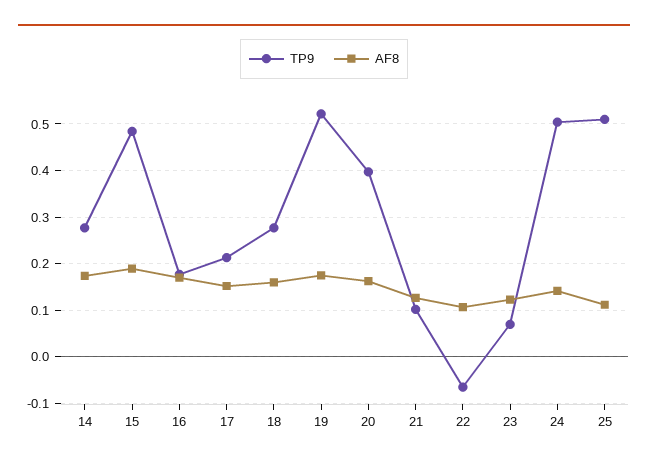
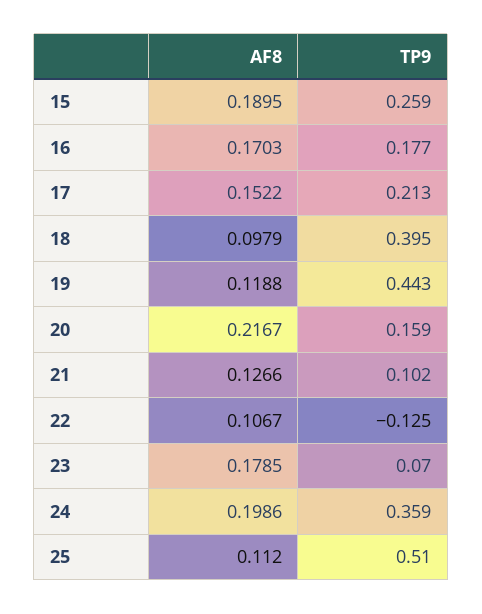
TP9, 14: 0.28 -> none
AF8, 14: 0.18 -> none
TP9, 15: 0.48 -> 0.259
TP9, 18: 0.28 -> 0.395
AF8, 18: 0.16 -> 0.0979
TP9, 19: 0.52 -> 0.443
AF8, 19: 0.18 -> 0.1188
TP9, 20: 0.4 -> 0.159
AF8, 20: 0.16 -> 0.2167
TP9, 22: -0.06 -> -0.125
AF8, 23: 0.12 -> 0.1785
TP9, 24: 0.5 -> 0.359
AF8, 24: 0.14 -> 0.1986

